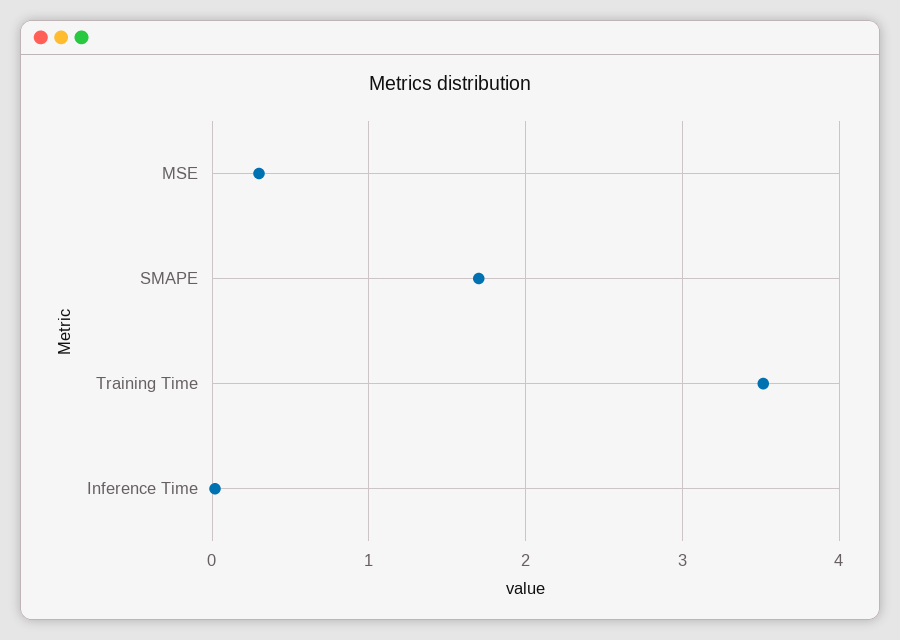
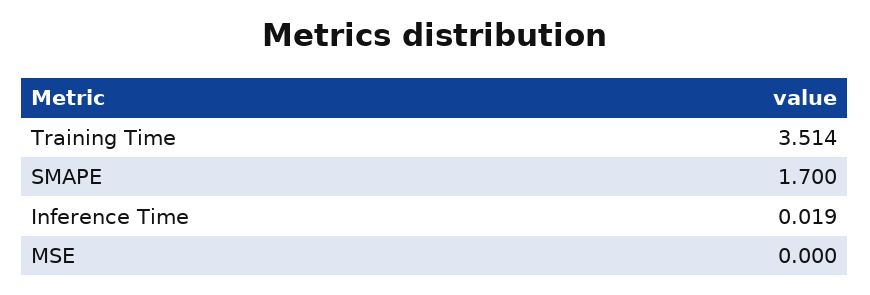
MSE: 0.3 -> 0

